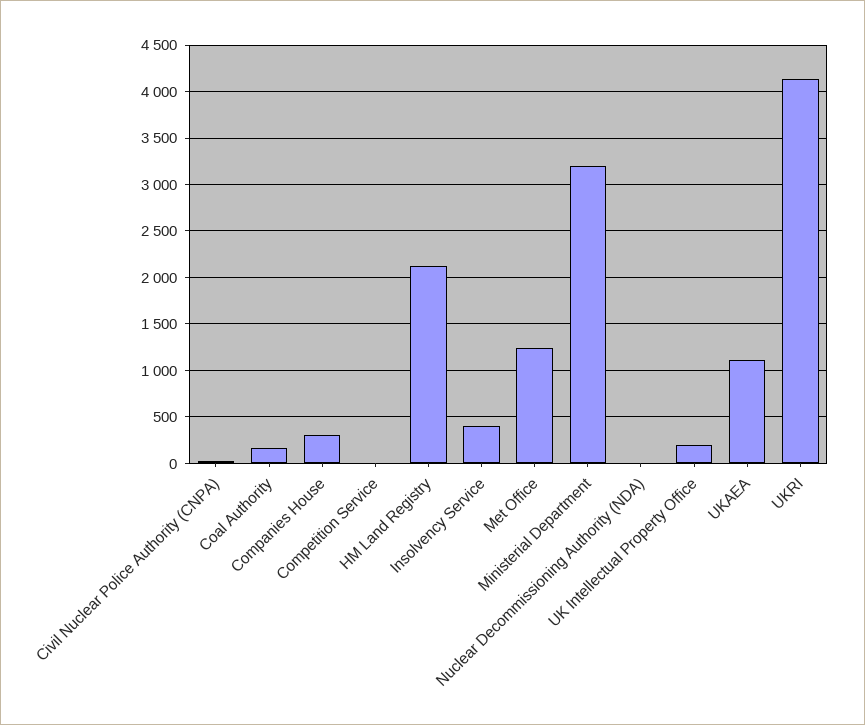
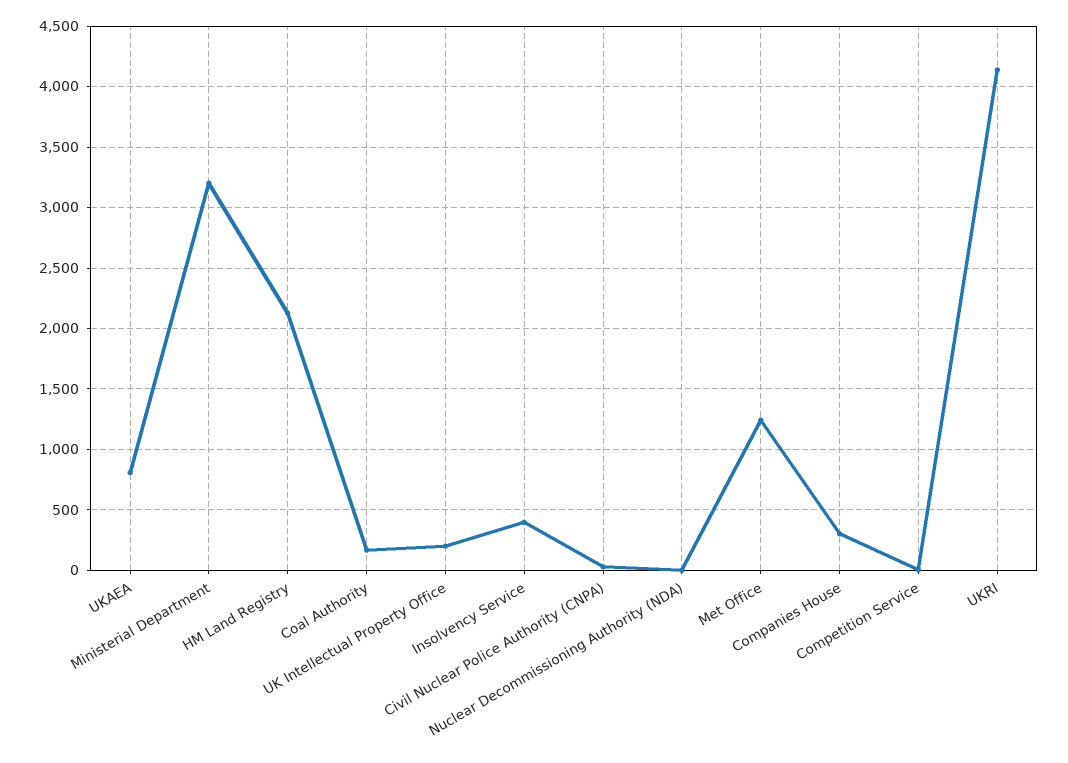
UKAEA: 1100 -> 800

